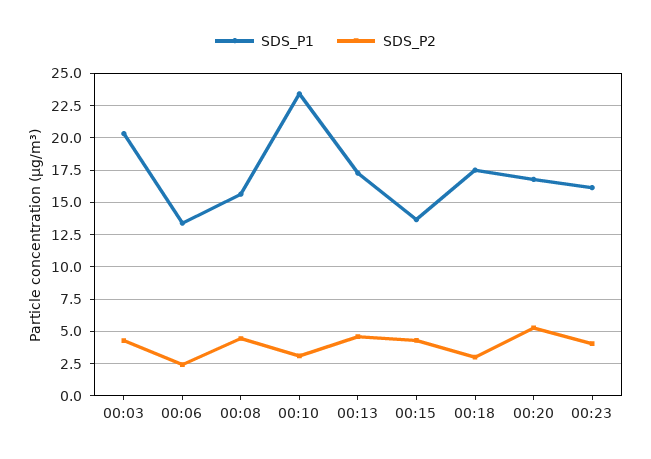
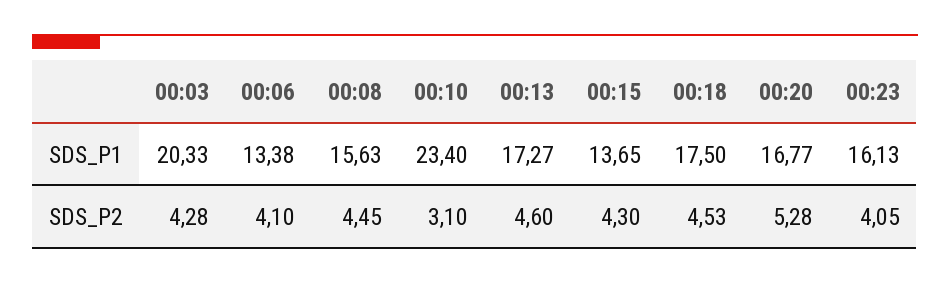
SDS_P2, 00:06: 2.5 -> 4.1
SDS_P2, 00:18: 3 -> 4.53

